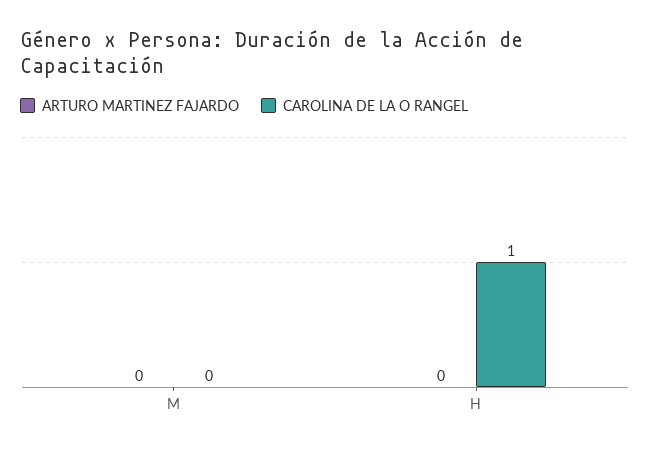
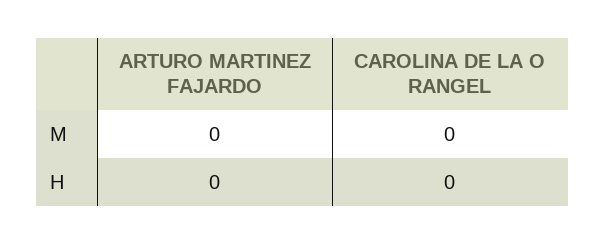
CAROLINA DE LA O RANGEL, H: 1 -> 0

